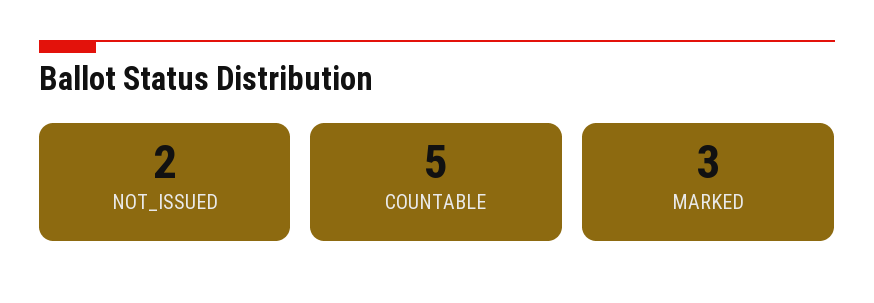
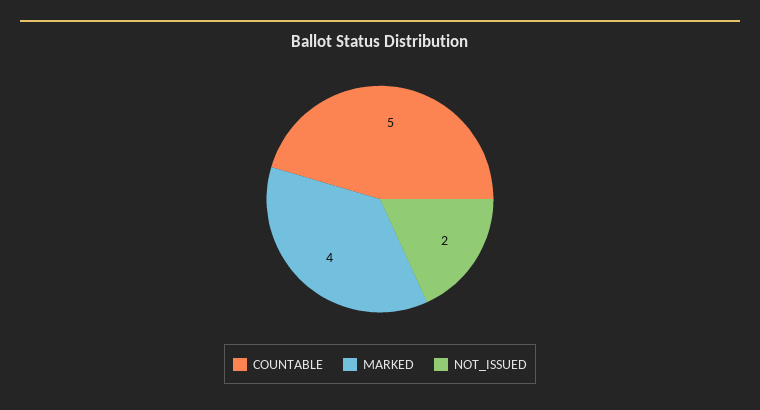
MARKED: 3 -> 4

